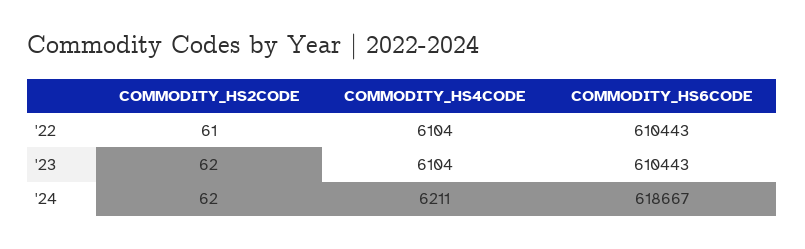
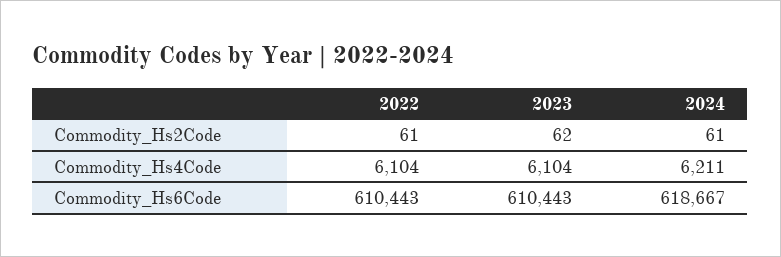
COMMODITY_HS2CODE, '24: 62 -> 61

